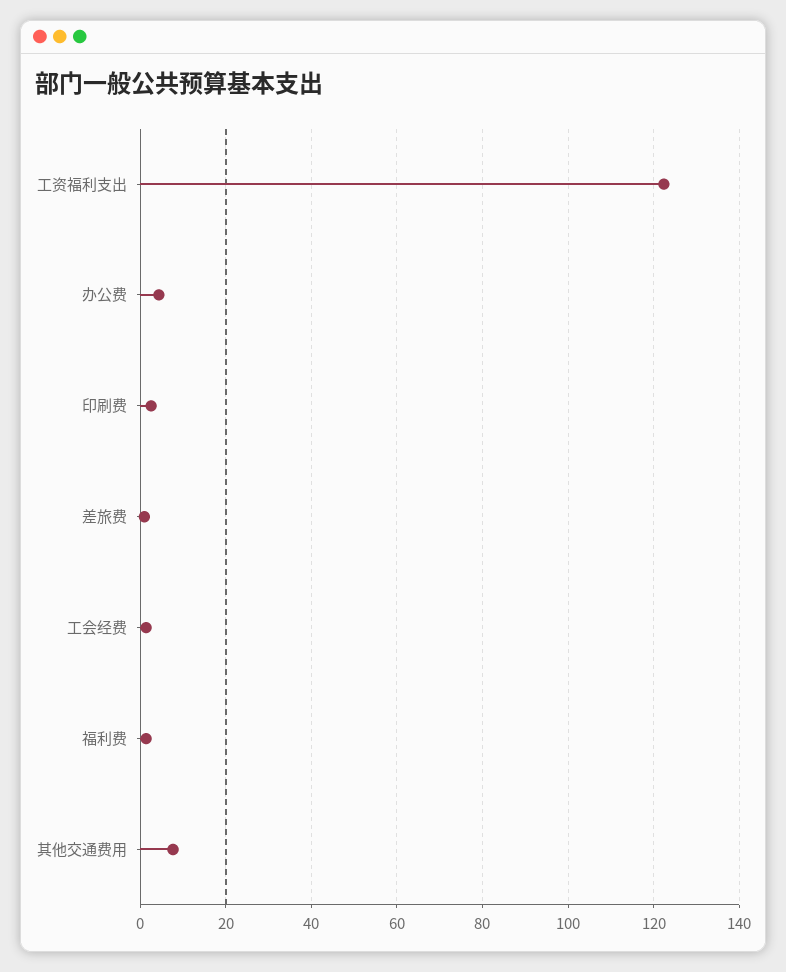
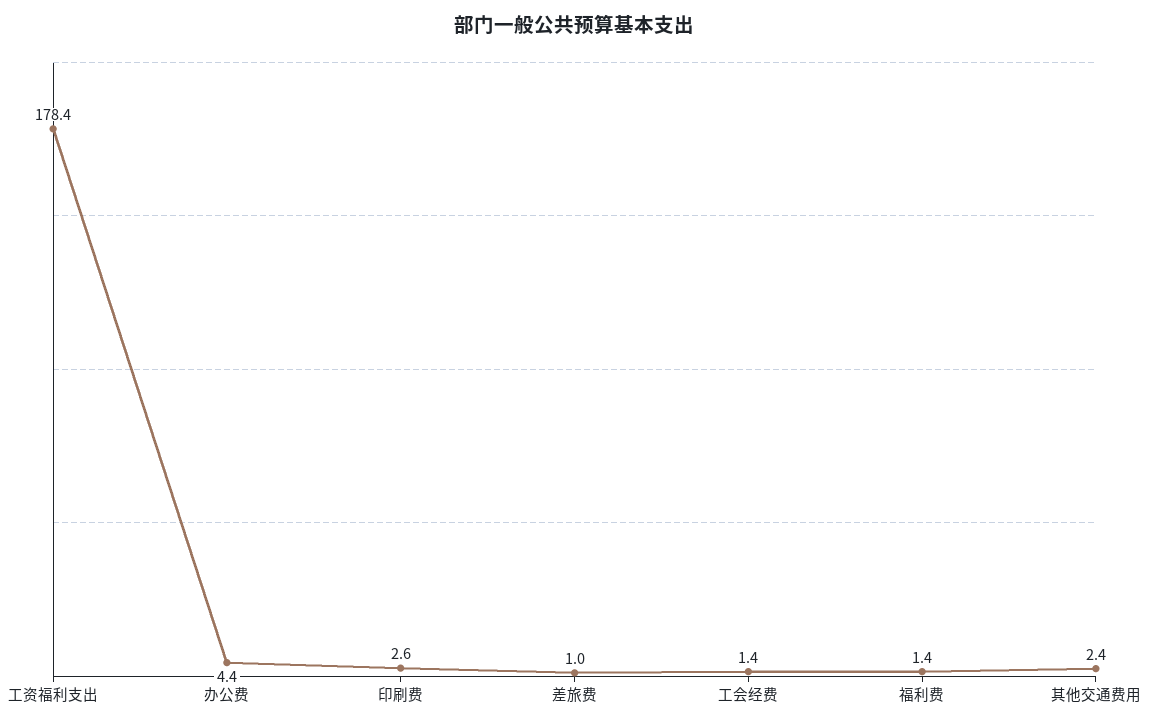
工资福利支出: 122 -> 178.4
其他交通费用: 8 -> 2.4

